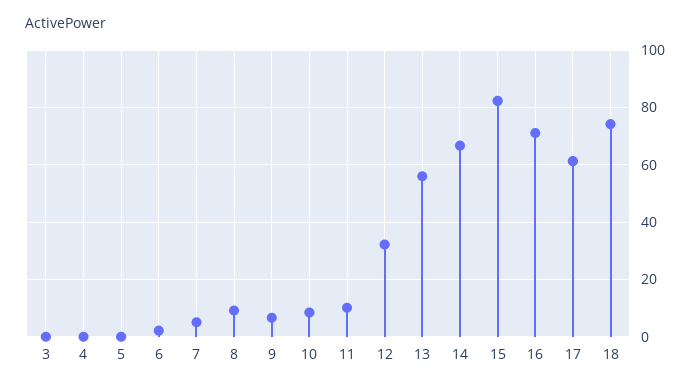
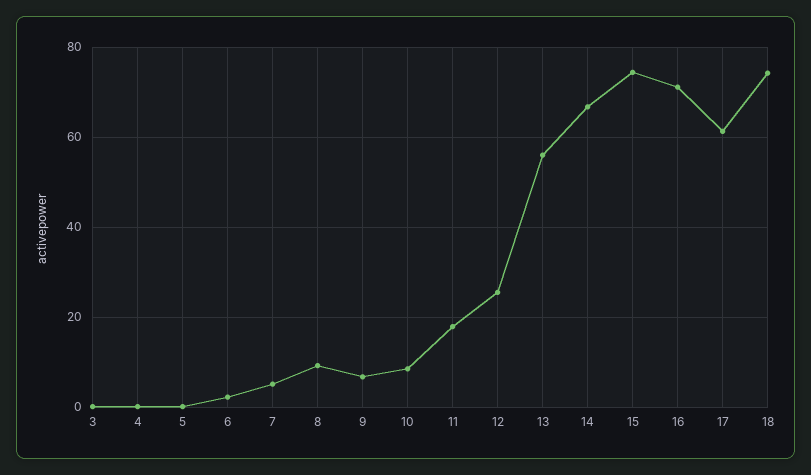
11: 10 -> 18
12: 32.5 -> 26
15: 82.5 -> 74

